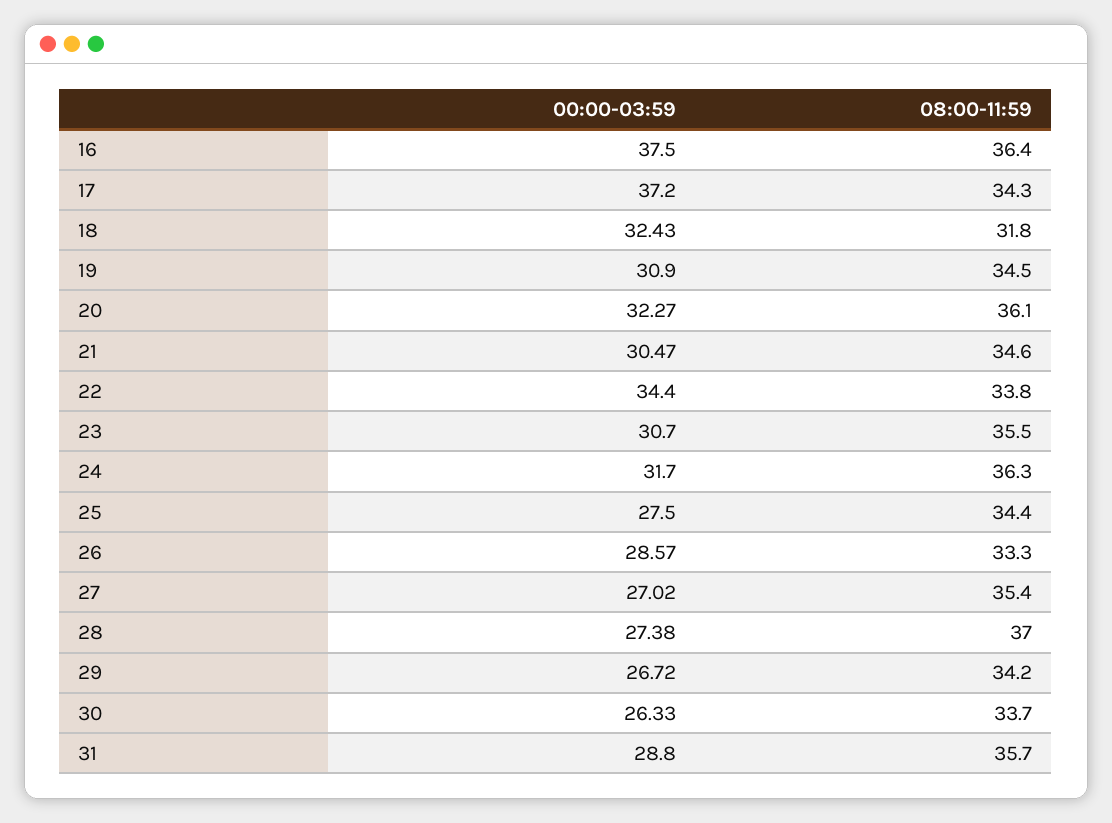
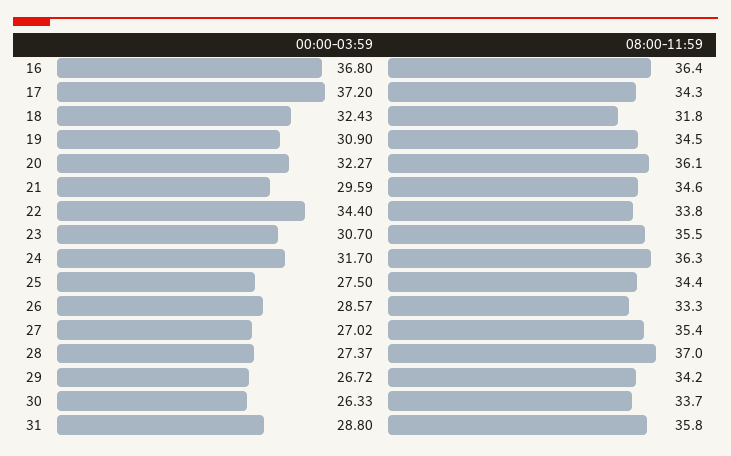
00:00-03:59, 16: 37.5 -> 36.8
00:00-03:59, 21: 30.47 -> 29.59
00:00-03:59, 28: 27.38 -> 27.37
08:00-11:59, 31: 35.7 -> 35.8

